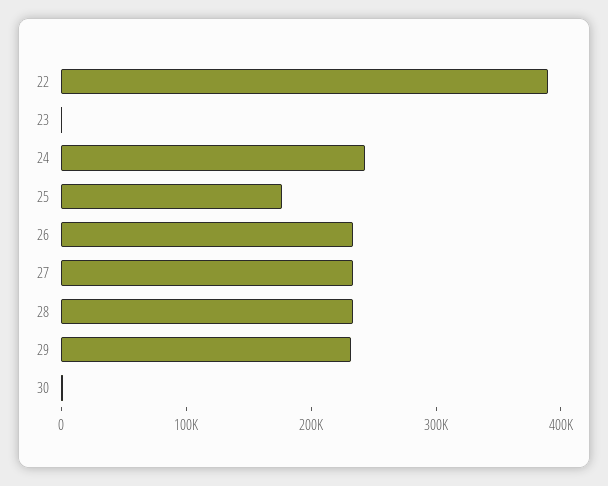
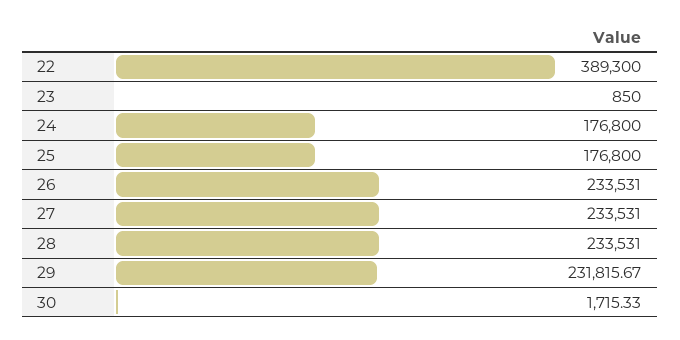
24: 240000 -> 176800

